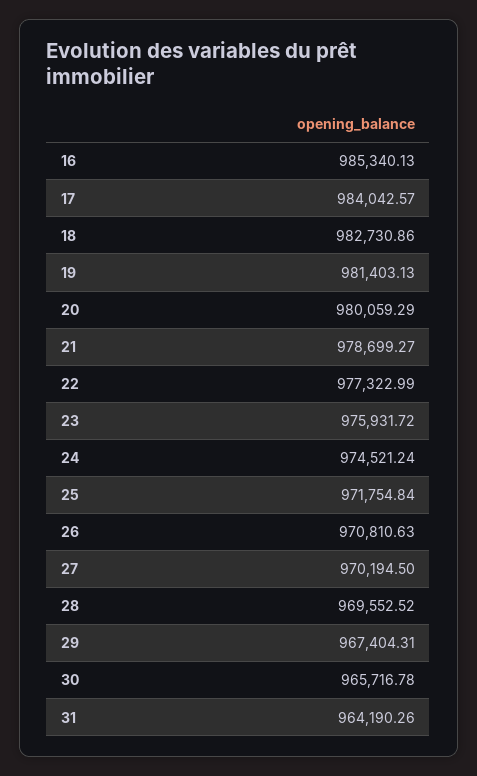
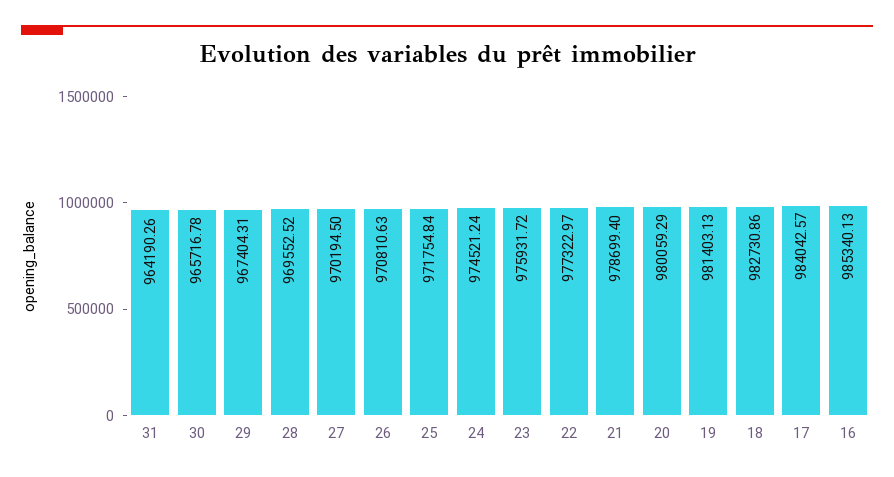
21: 978699.27 -> 978699.4
22: 977322.99 -> 977322.97

